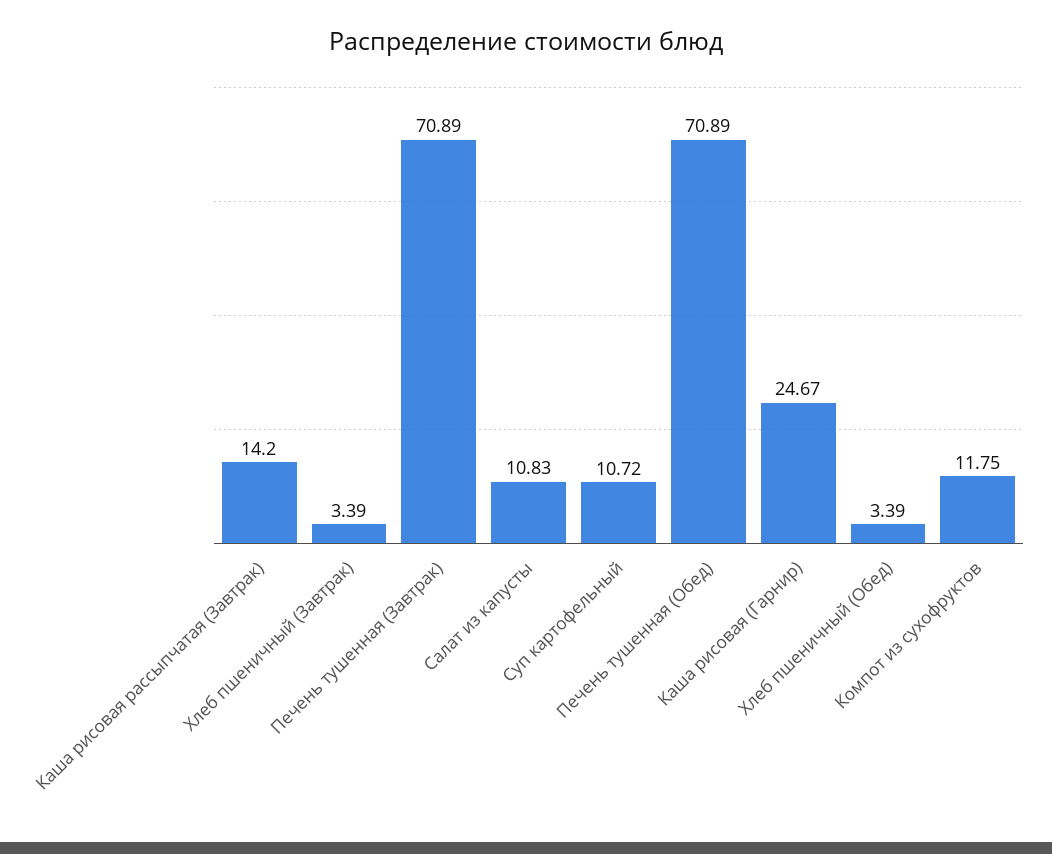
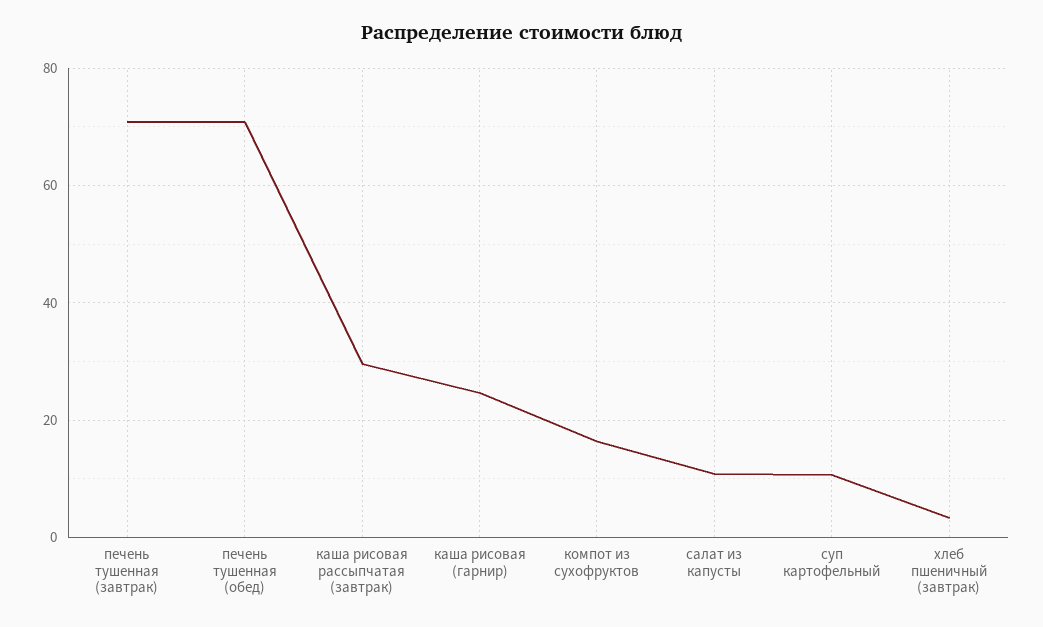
Каша рисовая рассыпчатая (Завтрак): 14.2 -> 30
Хлеб пшеничный (Обед): 3.39 -> none
Компот из сухофруктов: 11.75 -> 16

